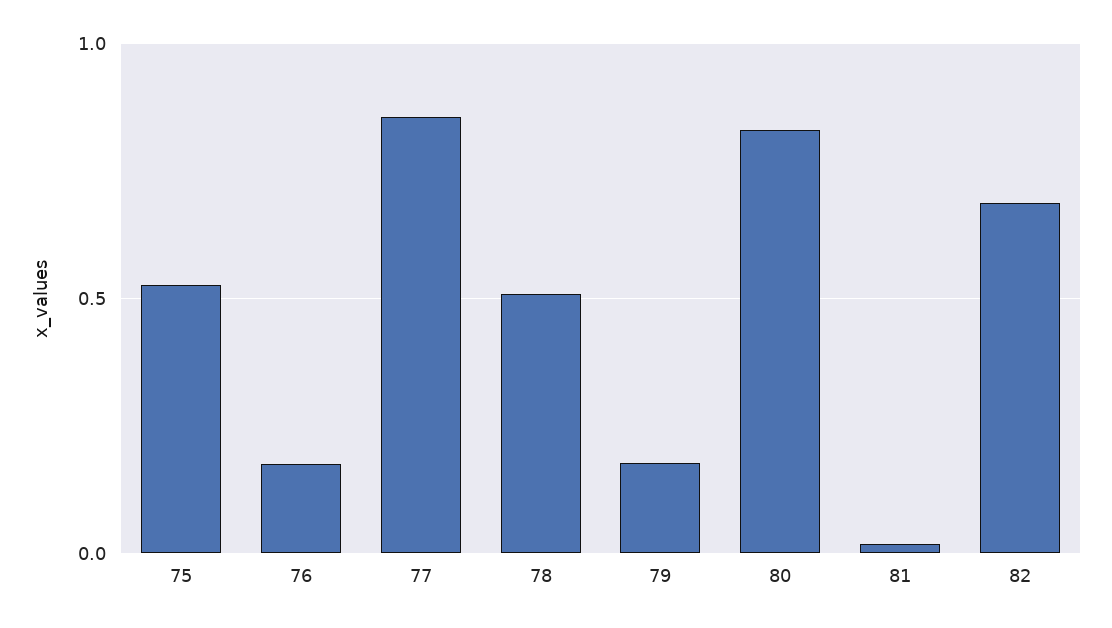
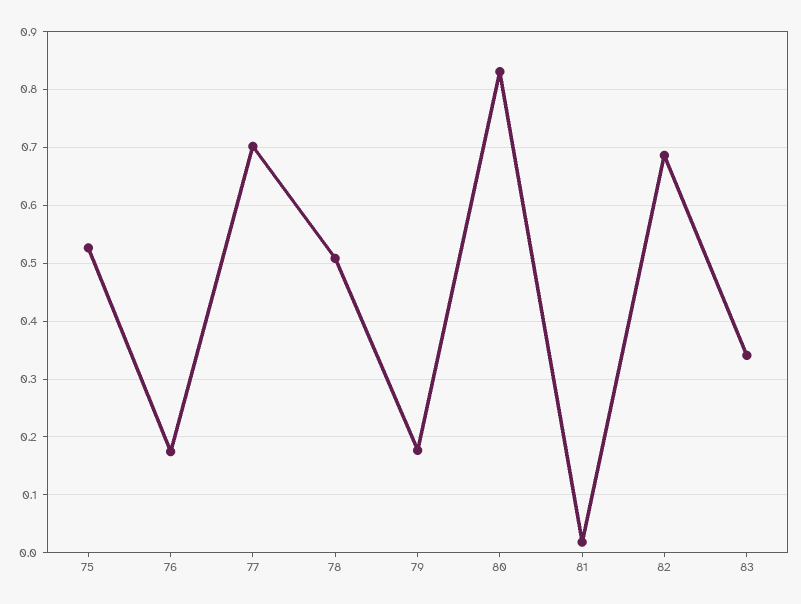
77: 0.85 -> 0.7
83: none -> 0.34

